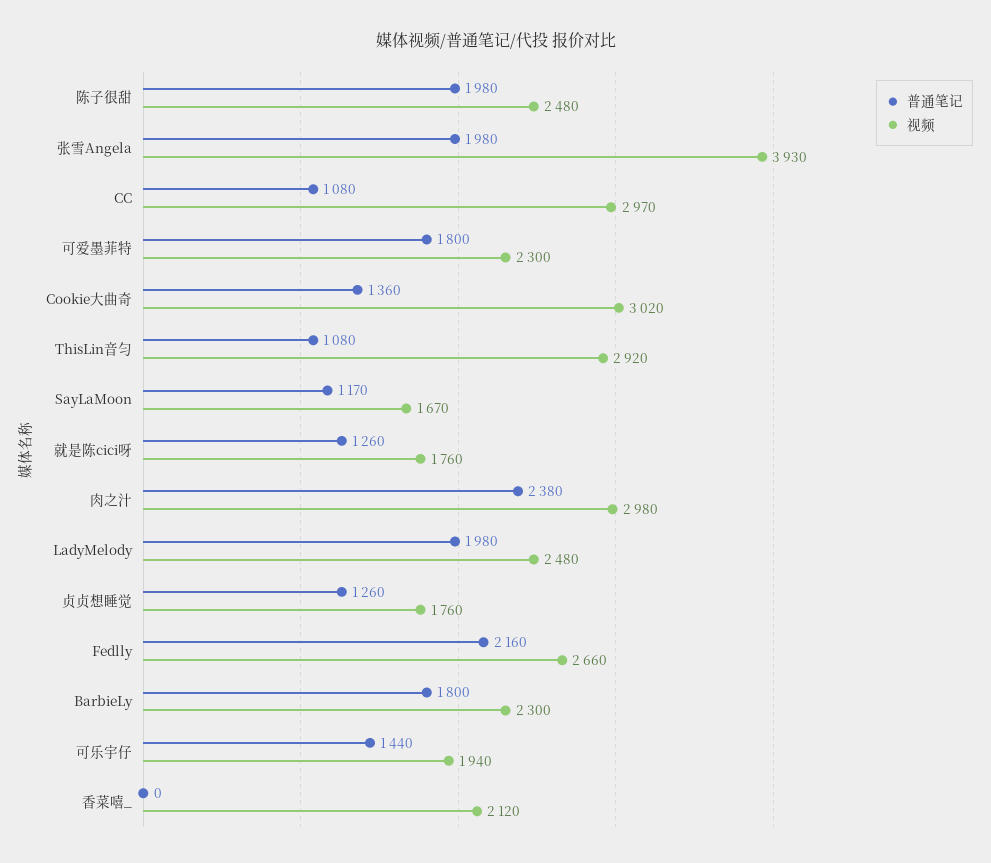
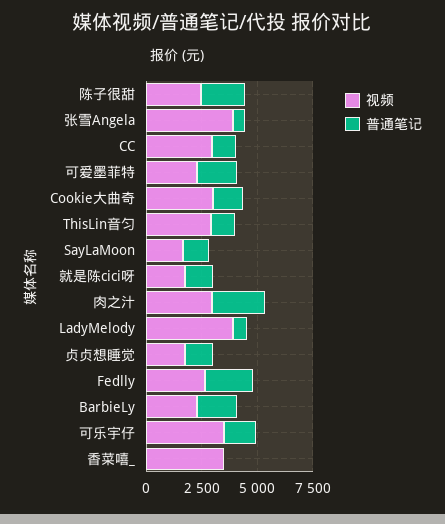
普通笔记, 张雪Angela: 1980 -> 500
普通笔记, LadyMelody: 1980 -> 500
视频, LadyMelody: 2480 -> 4000
视频, 可乐宇仔: 1940 -> 3500
视频, 香菜嘻_: 2120 -> 3500

